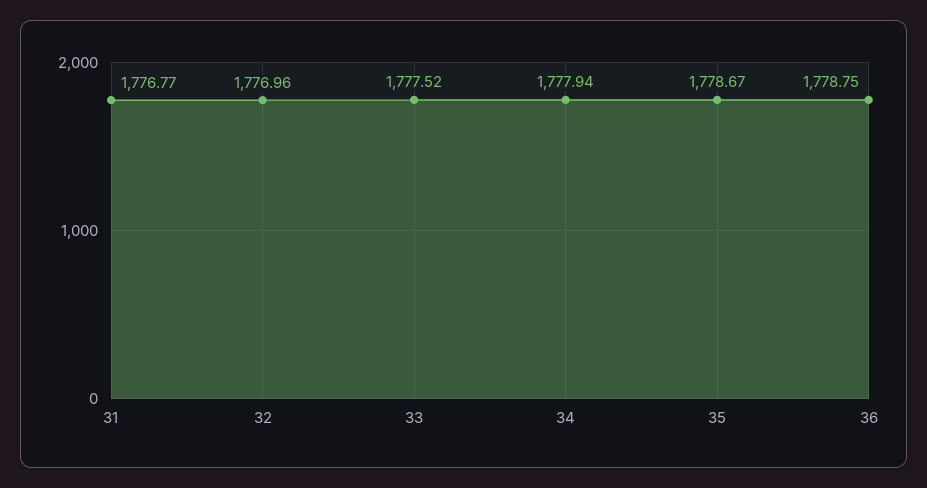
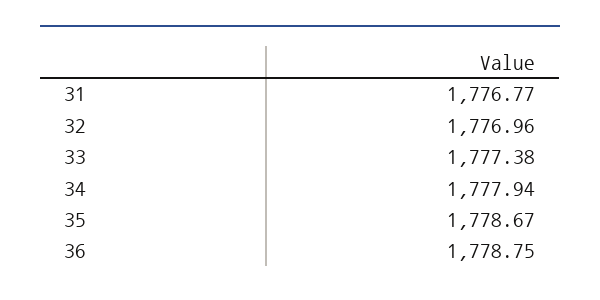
33: 1777.52 -> 1777.38

